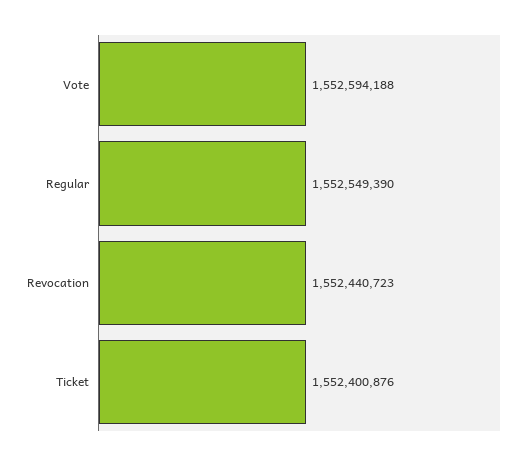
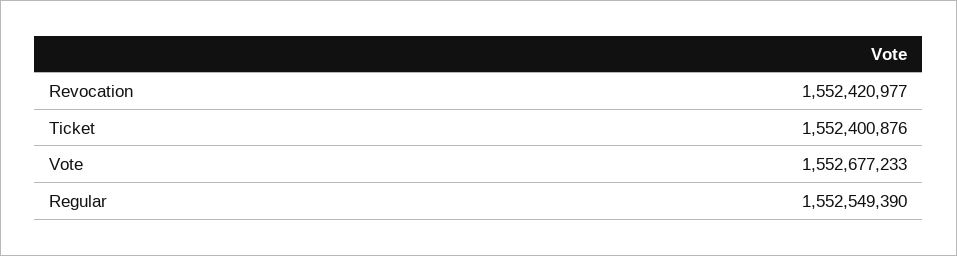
Vote: 1552594188 -> 1552677233
Revocation: 1552440723 -> 1552420977

